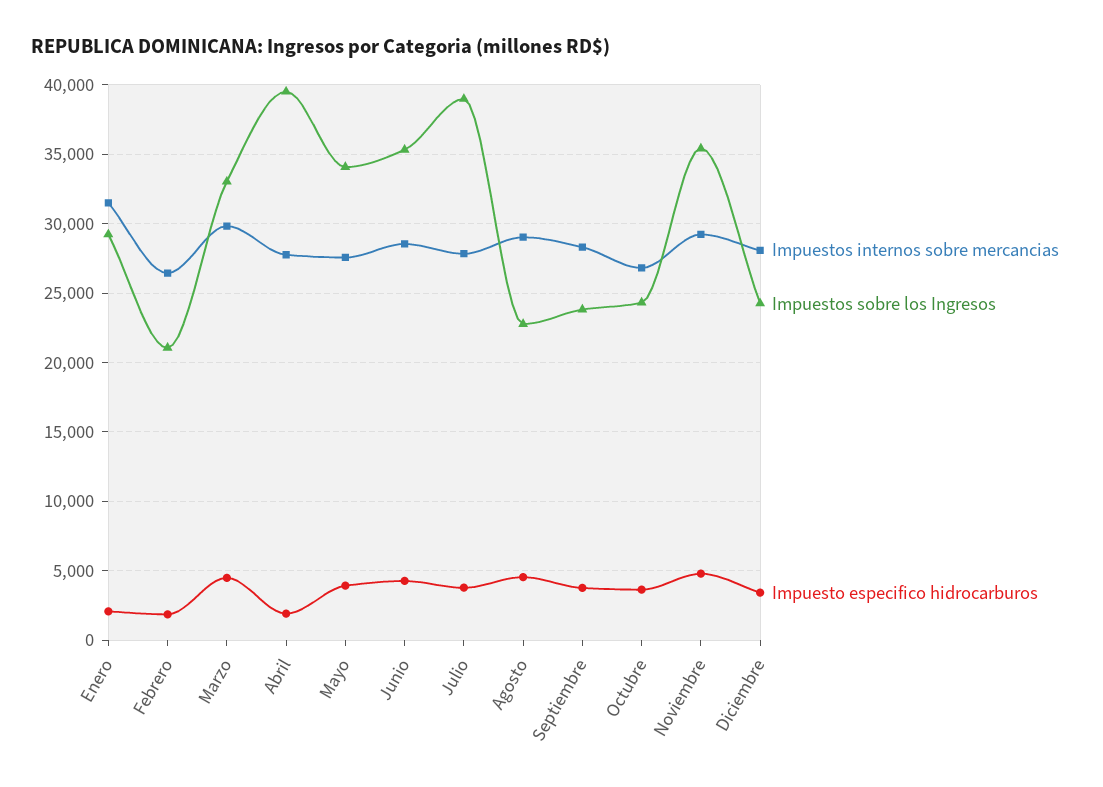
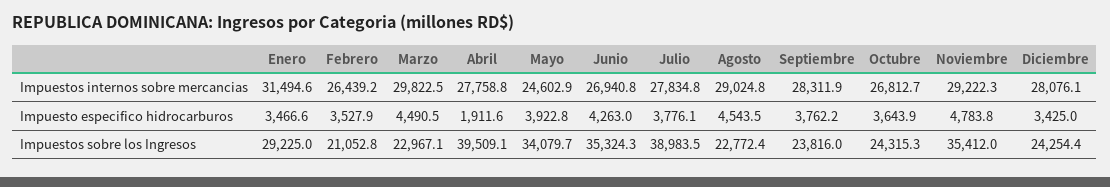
Impuesto especifico hidrocarburos, Enero: 2000 -> 3466.6
Impuesto especifico hidrocarburos, Febrero: 2000 -> 3527.9
Impuestos sobre los Ingresos, Marzo: 33000 -> 22967.1
Impuestos internos sobre mercancias, Mayo: 27500 -> 24602.9
Impuestos internos sobre mercancias, Junio: 28500 -> 26940.8

